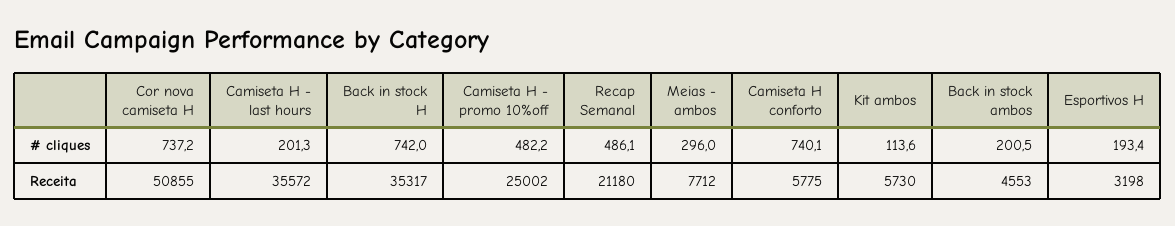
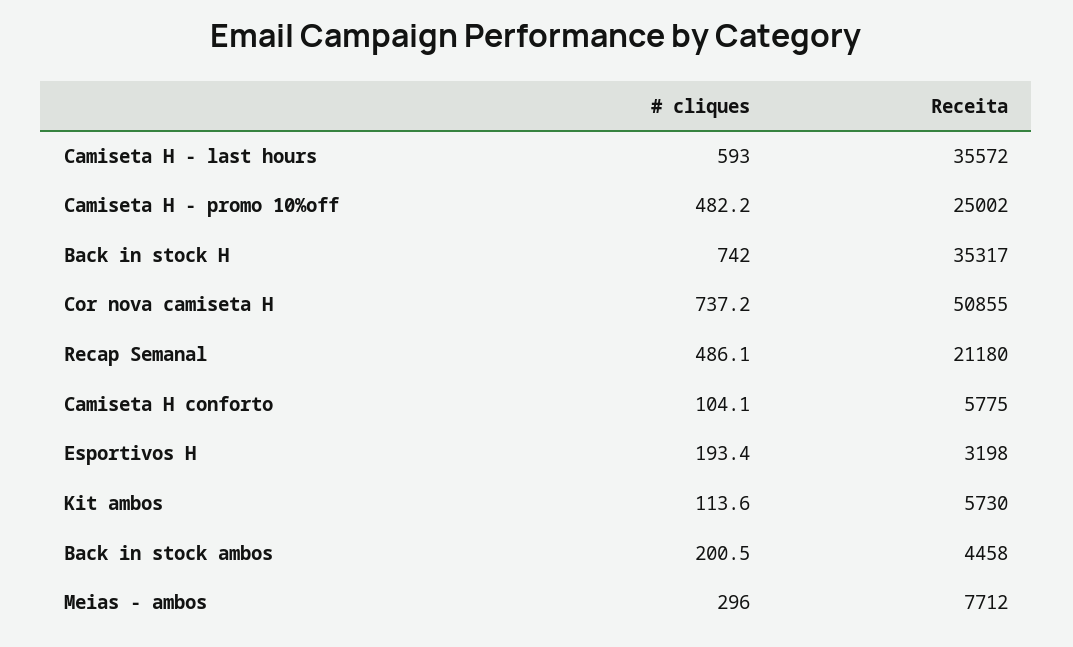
Camiseta H - last hours, # cliques: 201.3 -> 593
Camiseta H conforto, # cliques: 740.1 -> 104.1
Back in stock ambos, Receita: 4553 -> 4458

